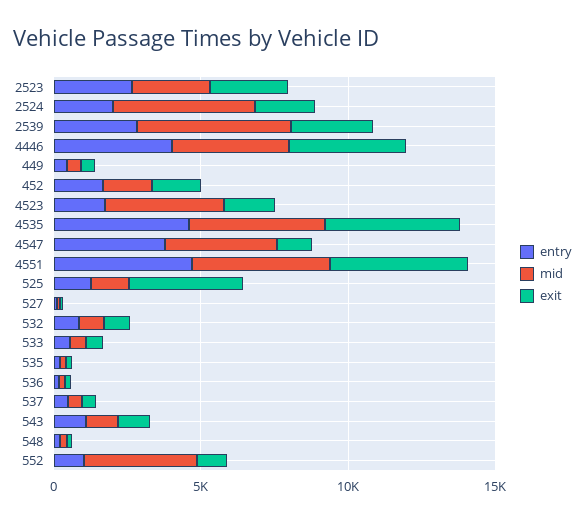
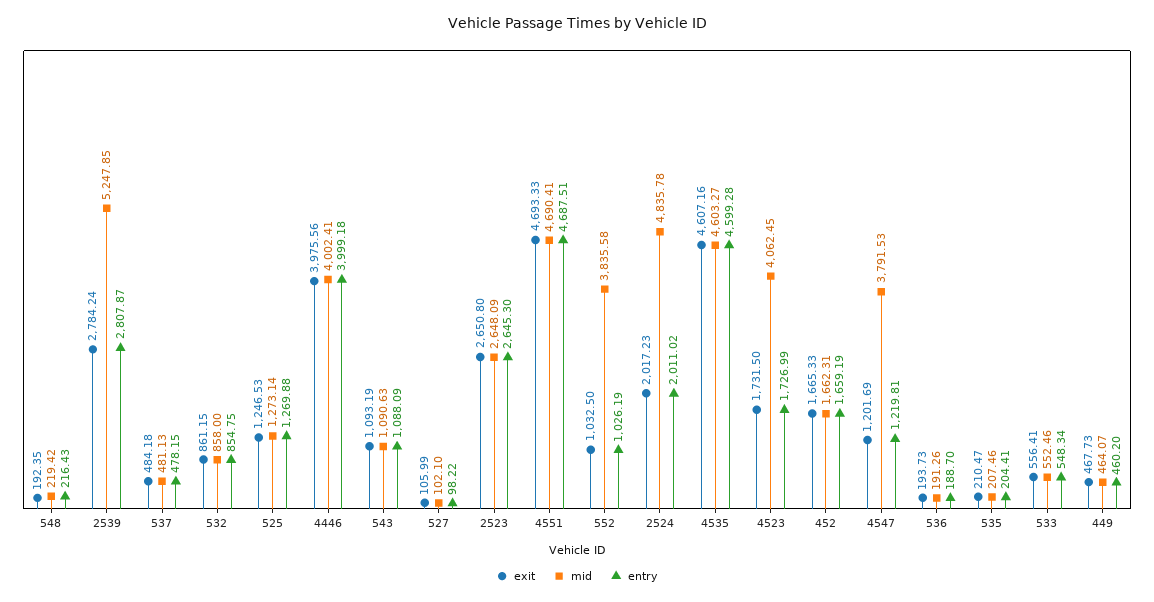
entry, 4547: 4000 -> 1219.81
exit, 525: 4000 -> 1246.53

